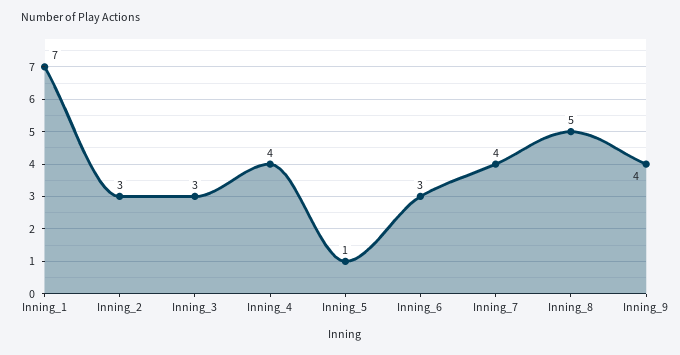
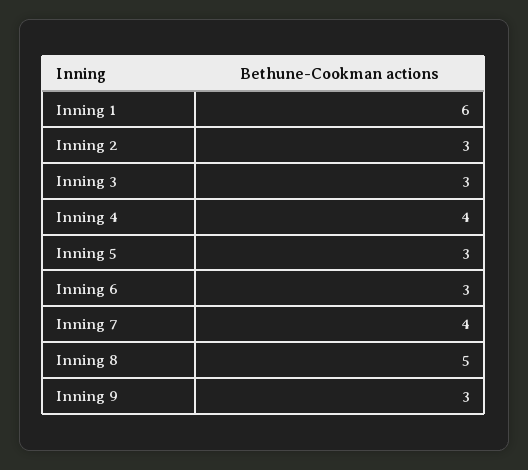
Inning_1: 7 -> 6
Inning_5: 1 -> 3
Inning_9: 4 -> 3

